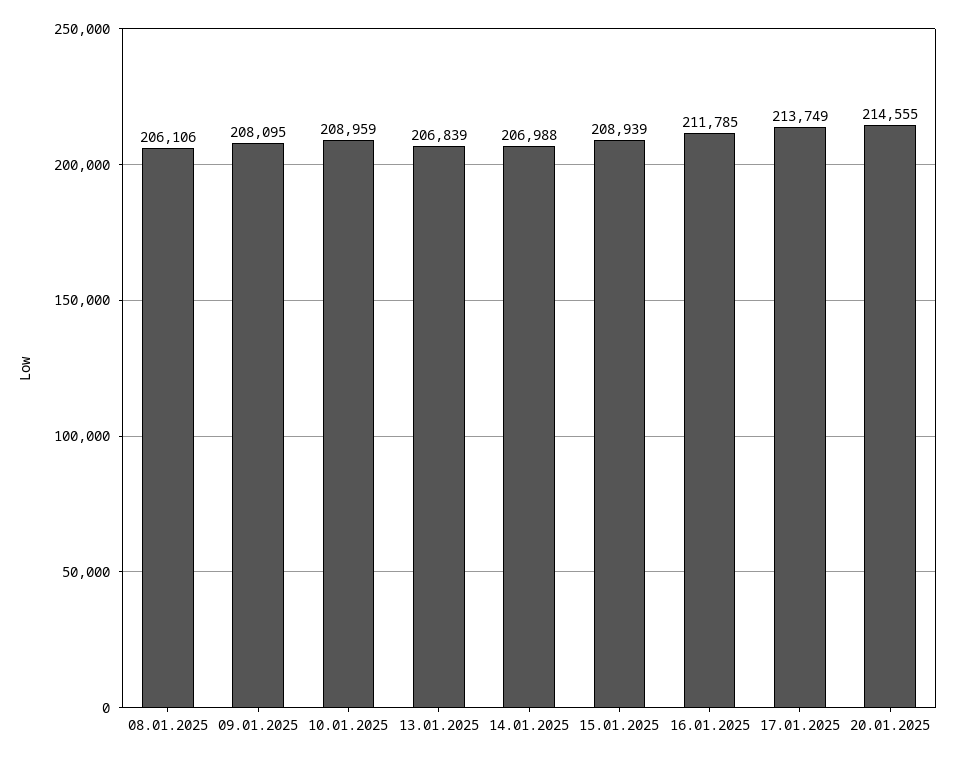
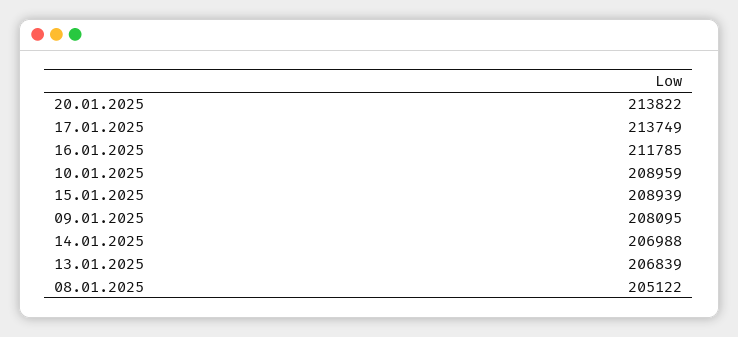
08.01.2025: 206106 -> 205122
20.01.2025: 214555 -> 213822

